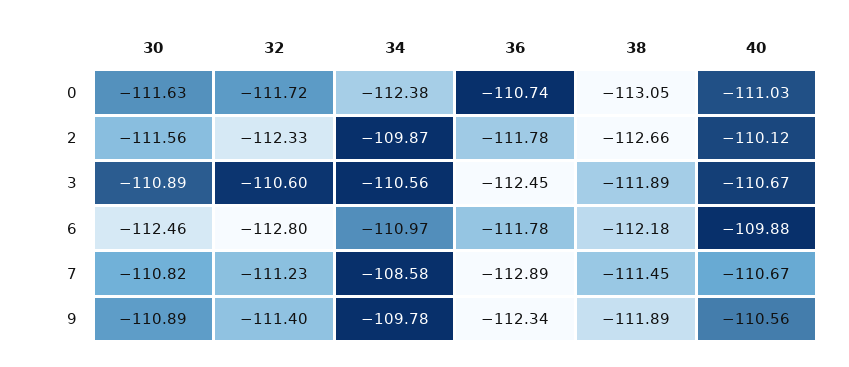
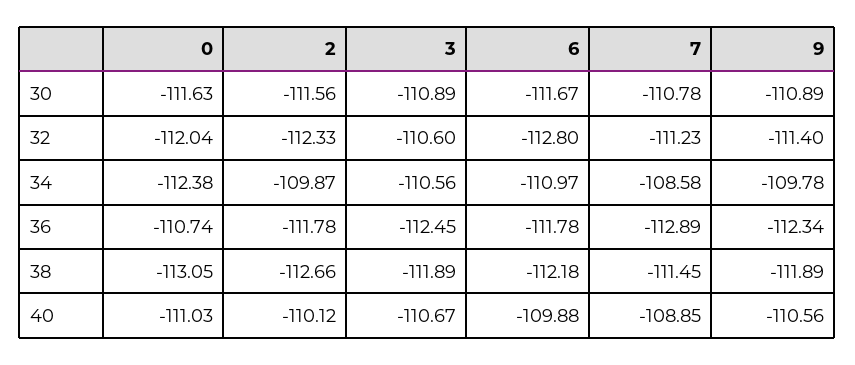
32, 0: -111.72 -> -112.04
30, 6: -112.46 -> -111.67
30, 7: -110.82 -> -110.78
40, 7: -110.67 -> -108.85

